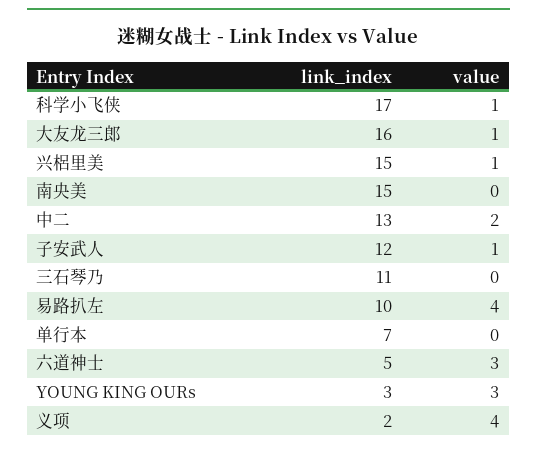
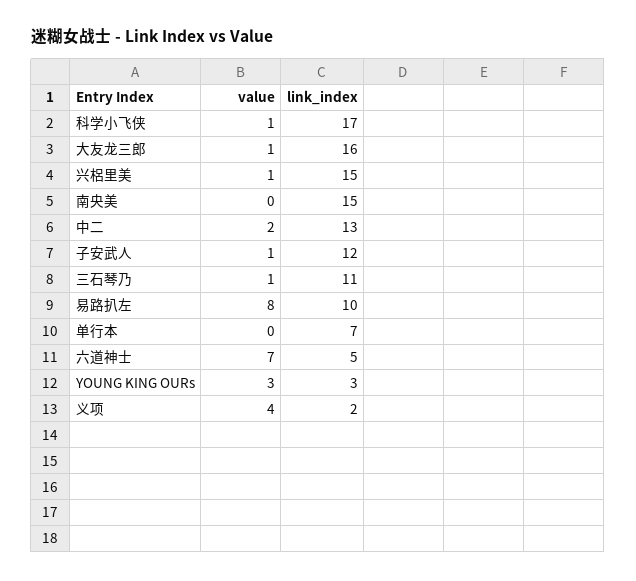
value, 三石琴乃: 0 -> 1
value, 易路扒左: 4 -> 8
value, 六道神士: 3 -> 7

